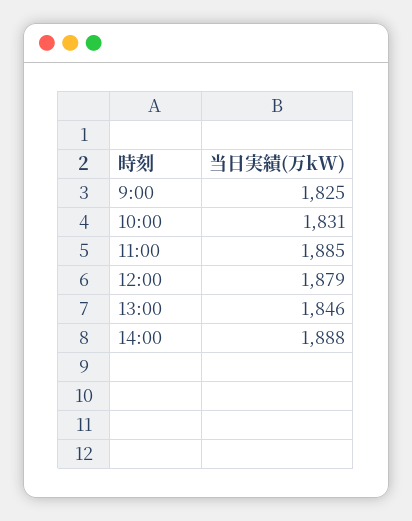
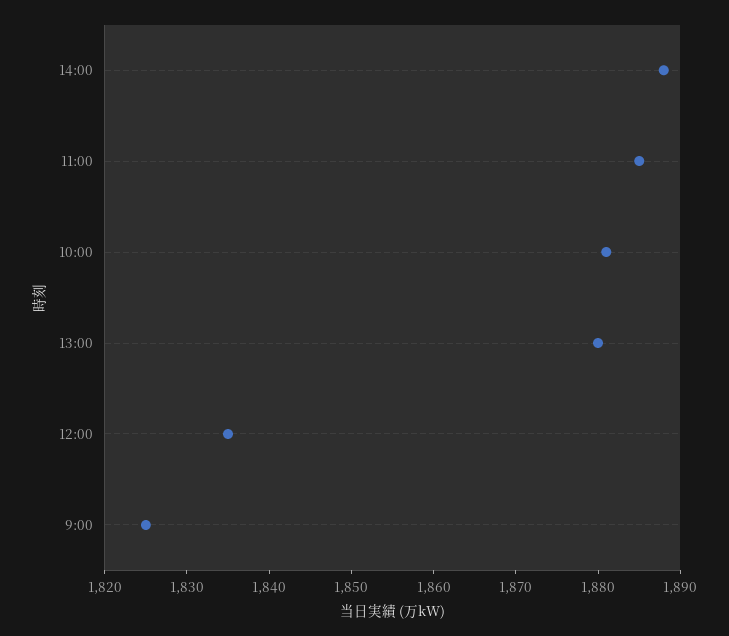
10:00: 1831 -> 1881
12:00: 1879 -> 1835
13:00: 1846 -> 1880

